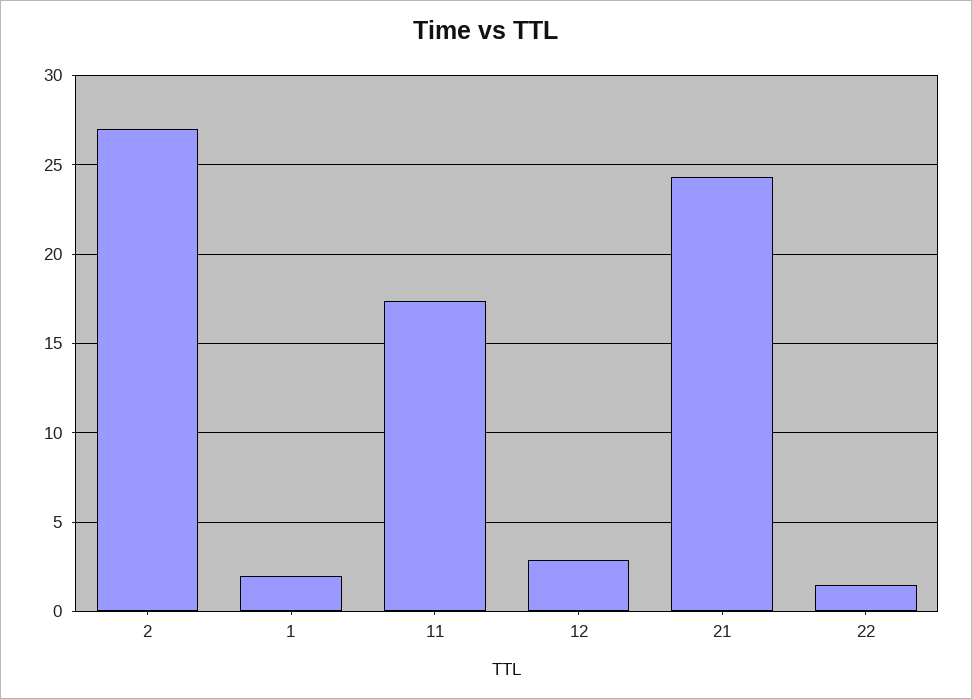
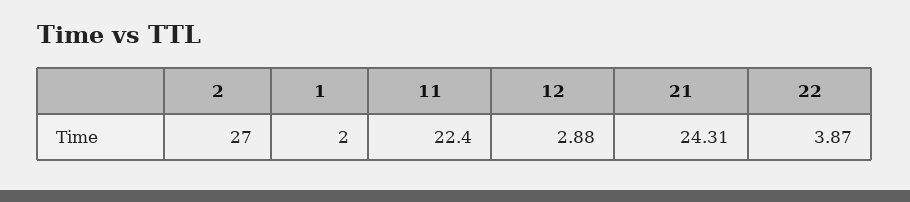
11: 17.5 -> 22.4
22: 1.5 -> 3.87

